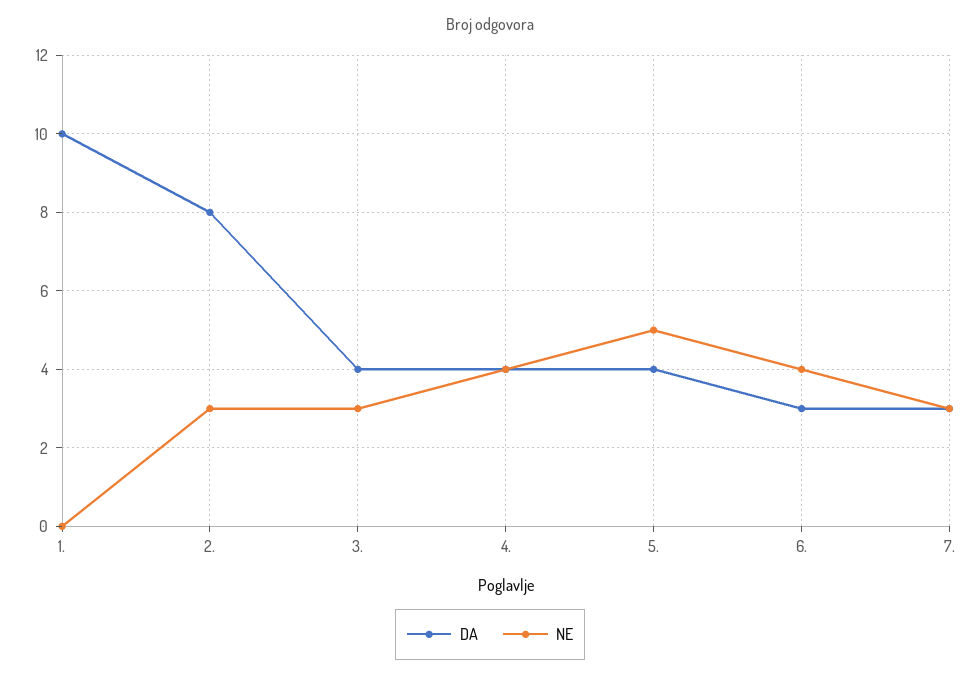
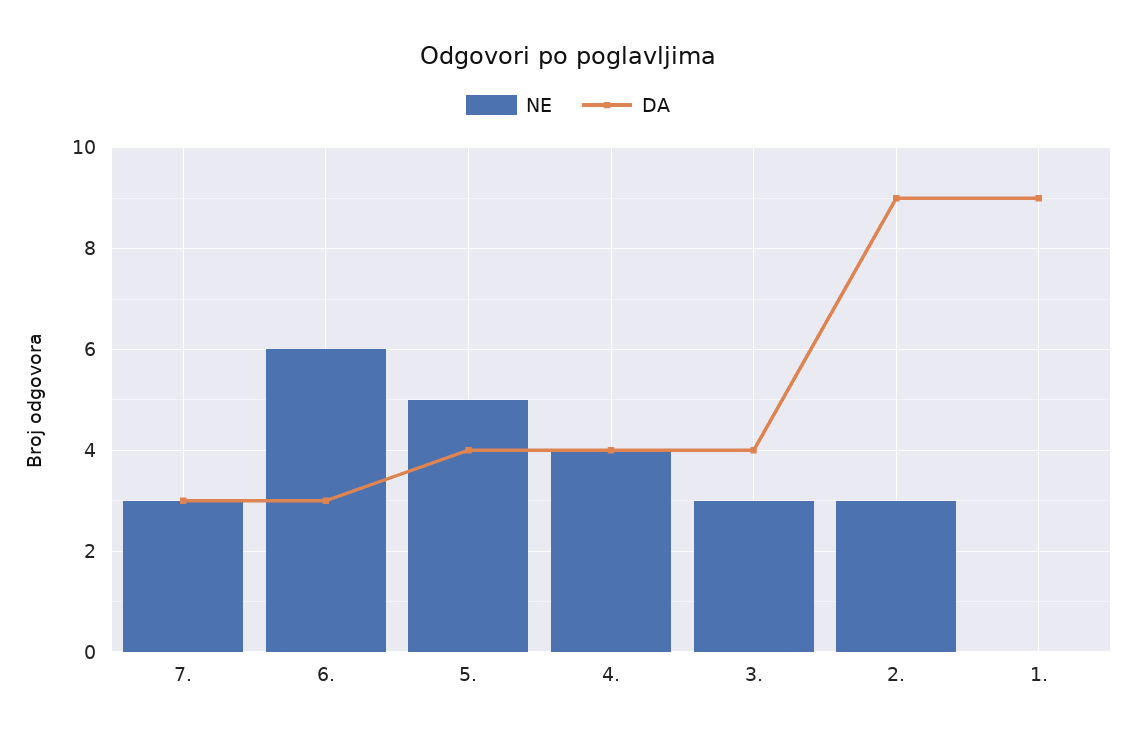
DA, 1.: 10 -> 9
DA, 2.: 8 -> 9
NE, 6.: 4 -> 6

